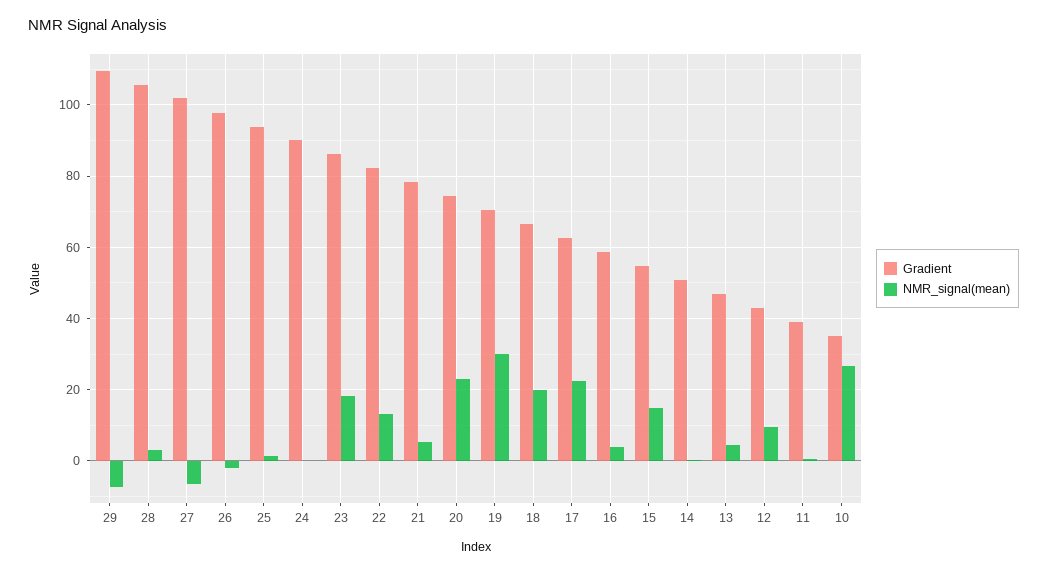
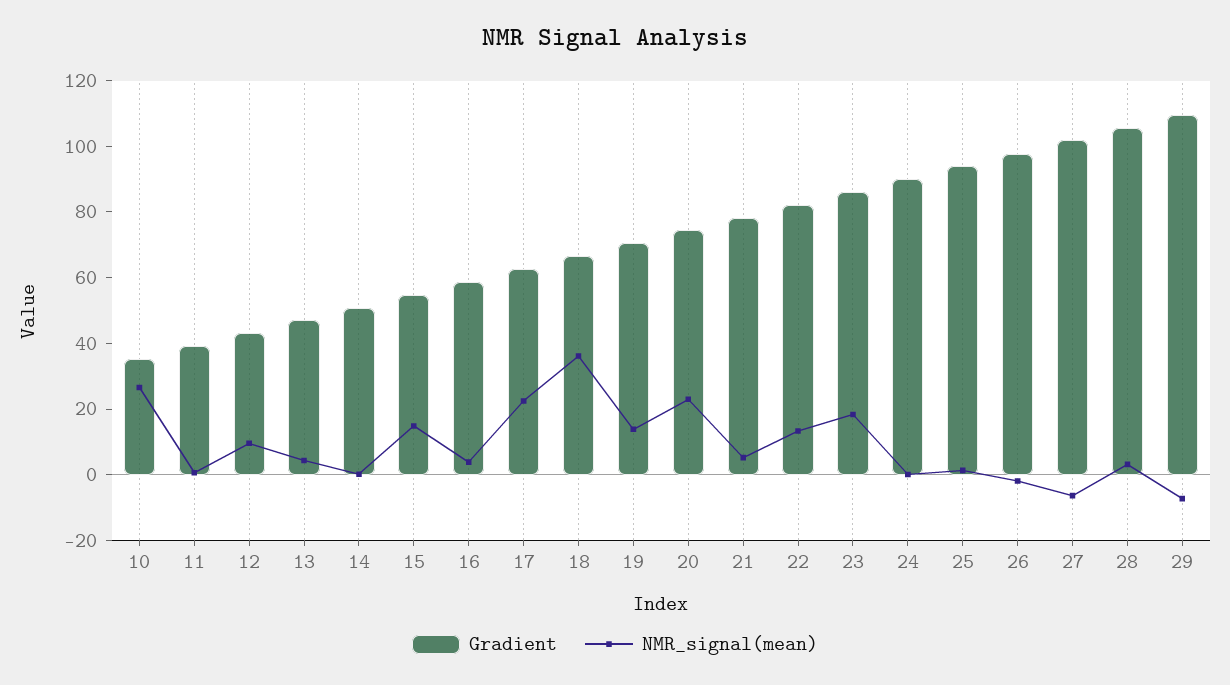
NMR_signal(mean), 19: 30 -> 15
NMR_signal(mean), 18: 20 -> 35

